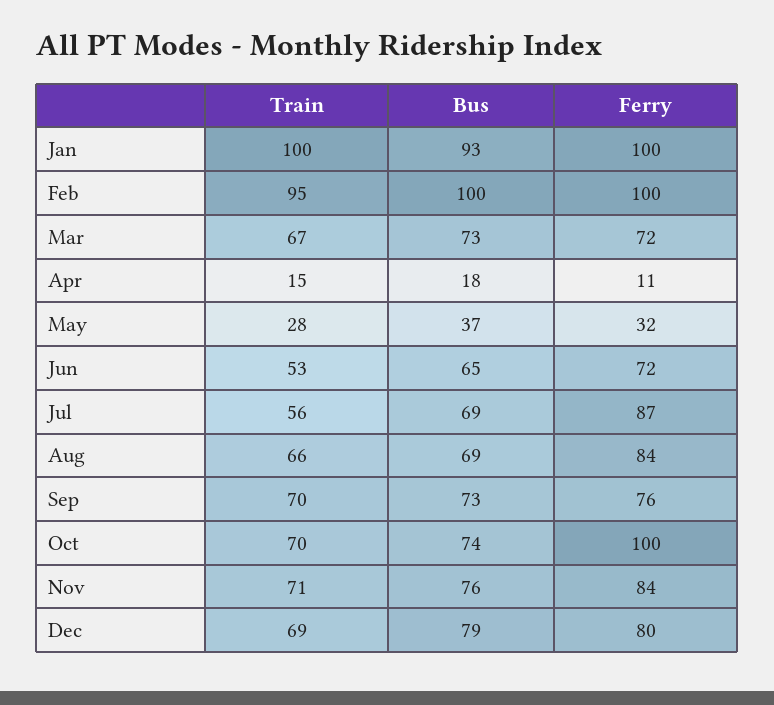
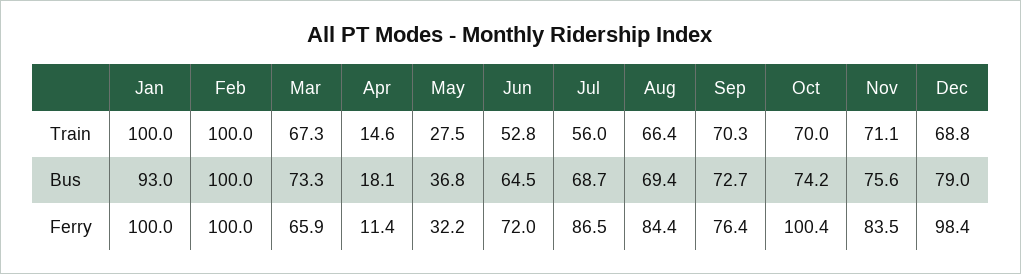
Train, Feb: 95 -> 100
Ferry, Mar: 72 -> 65.9
Ferry, Dec: 80 -> 98.4

